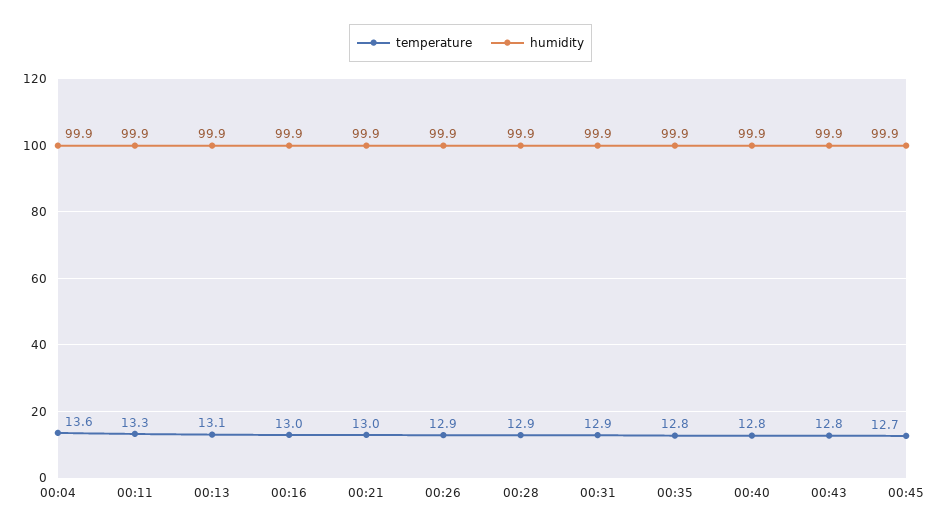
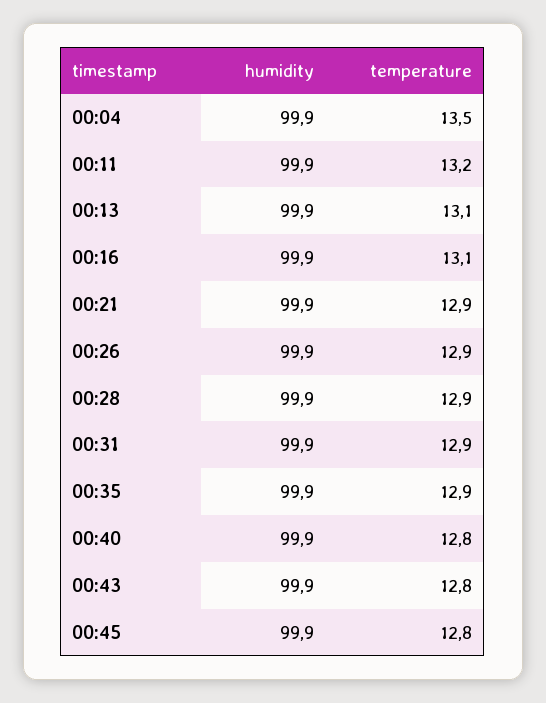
temperature, 00:04: 13.6 -> 13.5
temperature, 00:11: 13.3 -> 13.2
temperature, 00:16: 13 -> 13.1
temperature, 00:21: 13 -> 12.9
temperature, 00:35: 12.8 -> 12.9
temperature, 00:45: 12.7 -> 12.8

